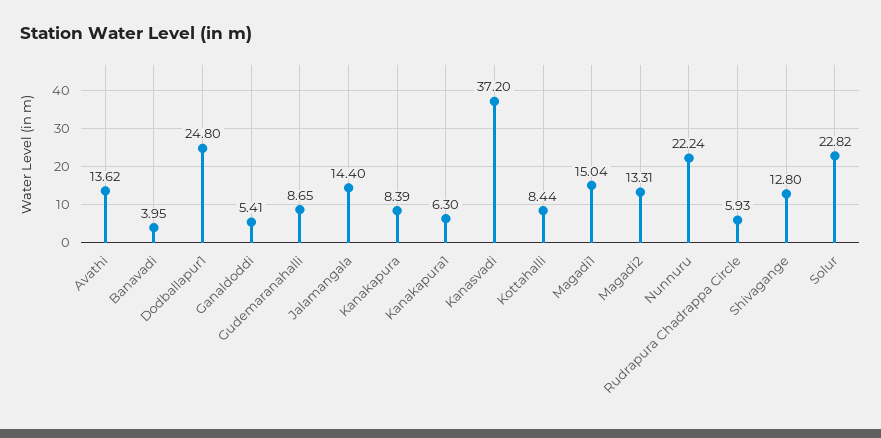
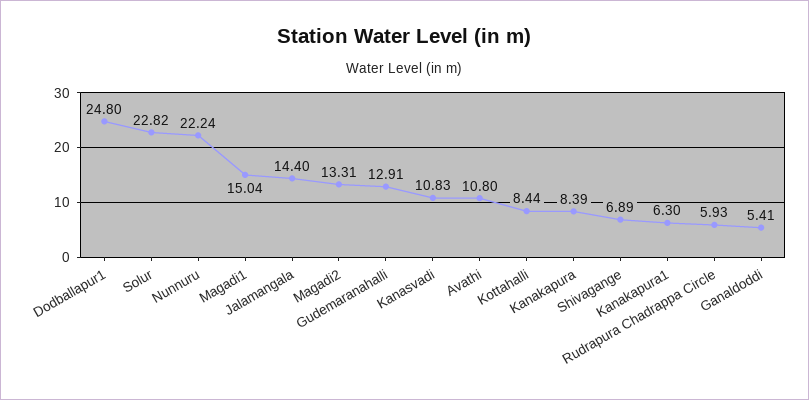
Avathi: 13.62 -> 10.8
Banavadi: 3.95 -> none
Gudemaranahalli: 8.65 -> 12.91
Kanasvadi: 37.2 -> 10.83
Shivagange: 12.8 -> 6.89

